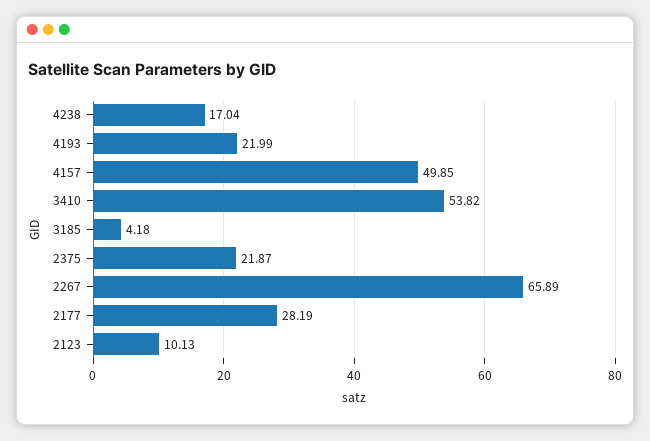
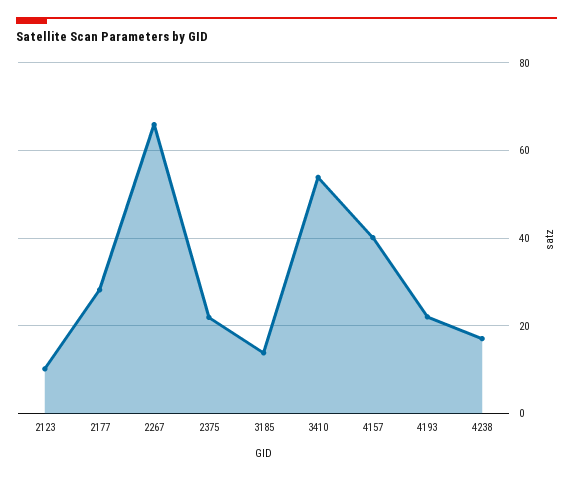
4157: 49.85 -> 40
3185: 4.18 -> 14

